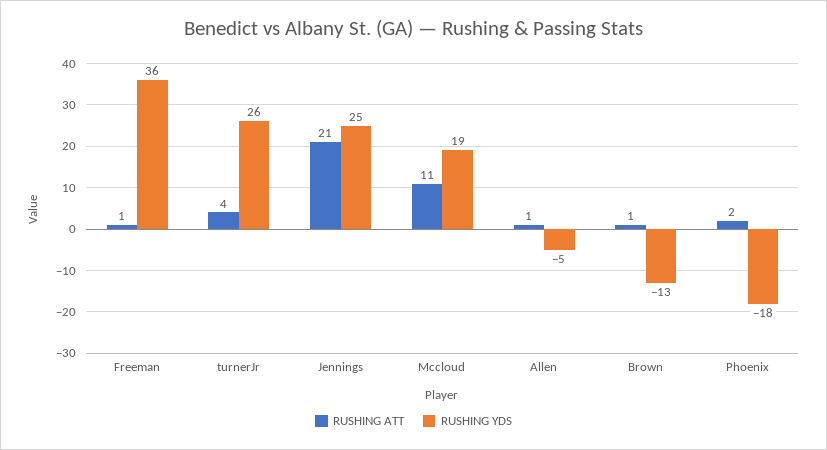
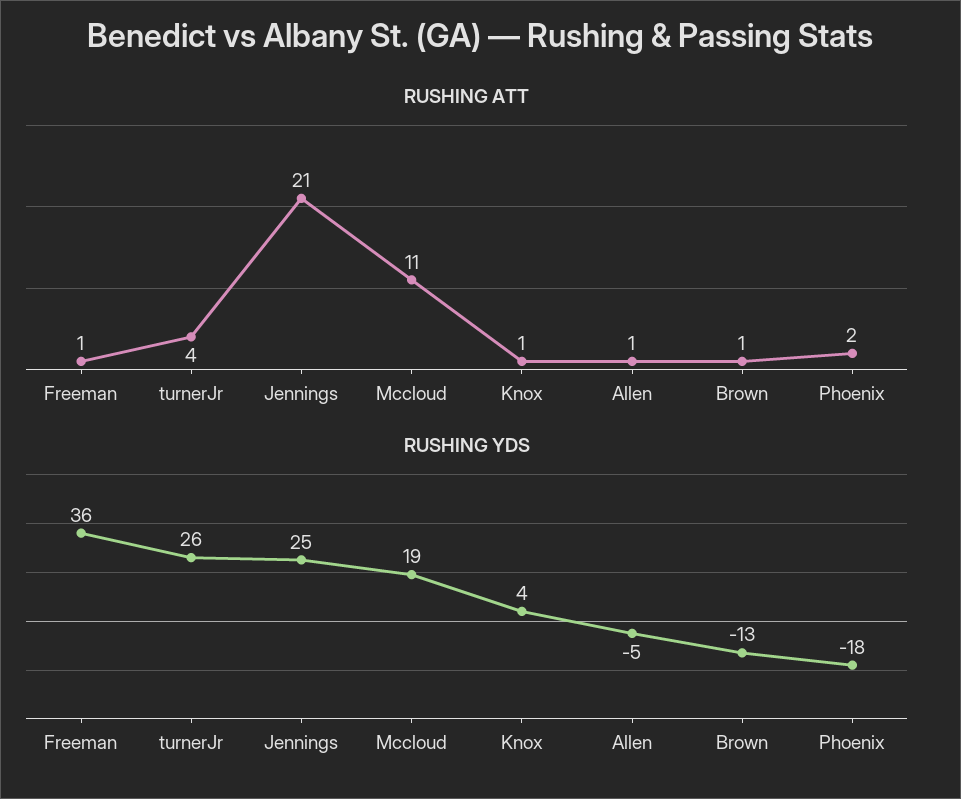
RUSHING ATT, Knox: none -> 1
RUSHING YDS, Knox: none -> 4

